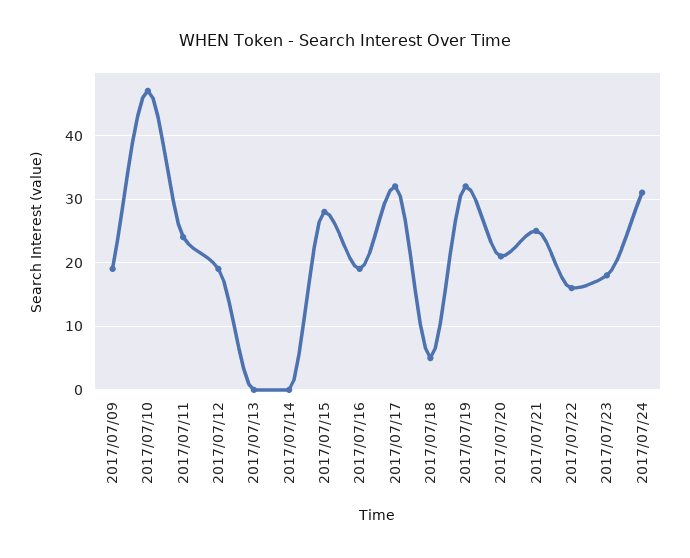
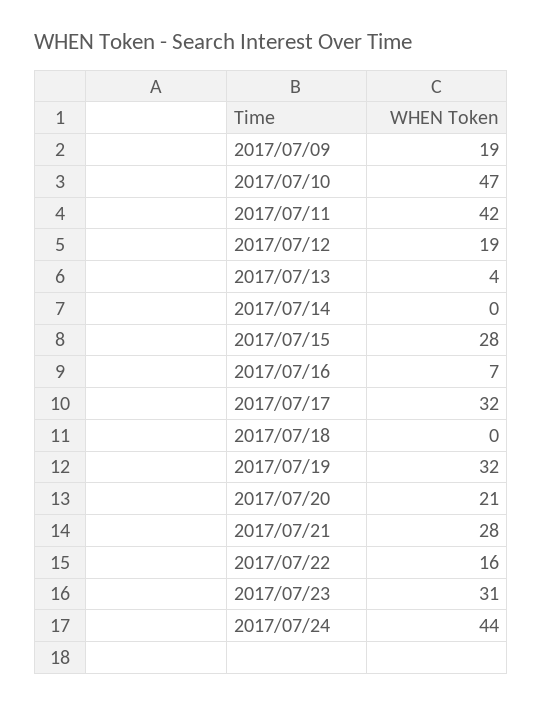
2017/07/11: 24 -> 42
2017/07/13: 0 -> 4
2017/07/16: 19 -> 7
2017/07/18: 5 -> 0
2017/07/21: 25 -> 28
2017/07/23: 18 -> 31
2017/07/24: 31 -> 44

